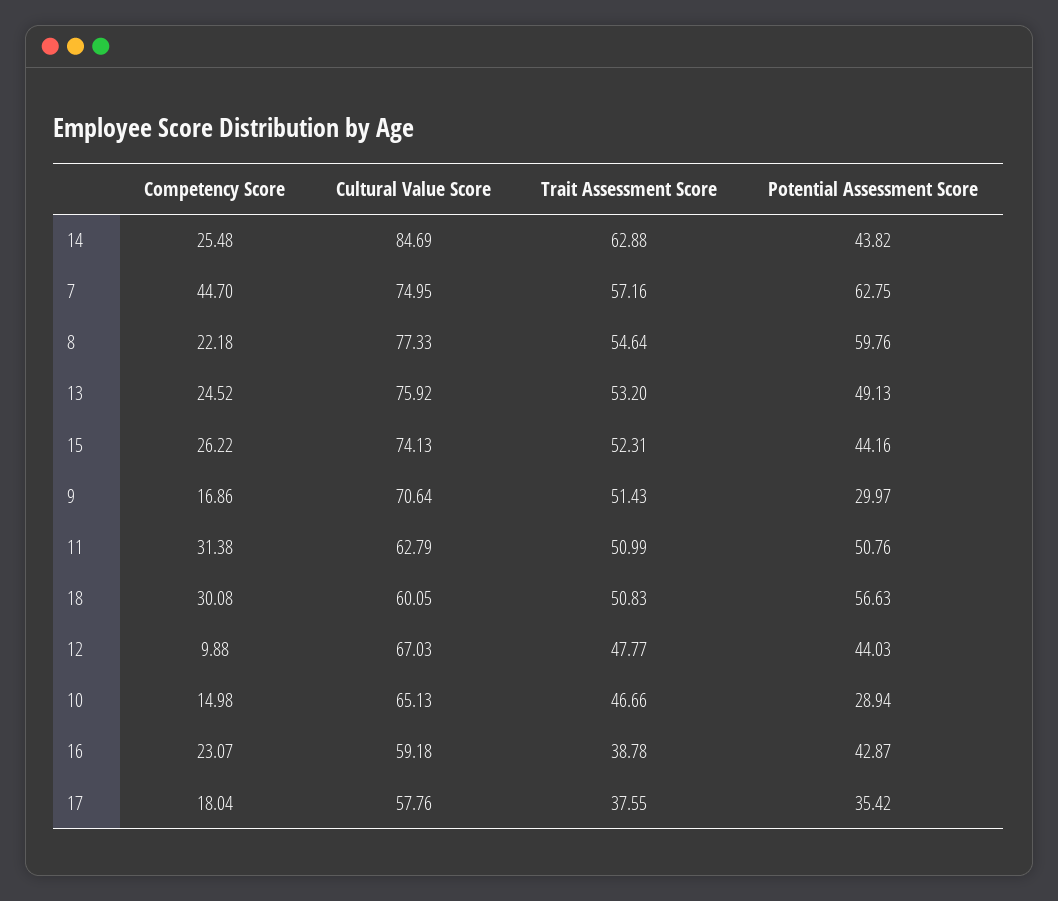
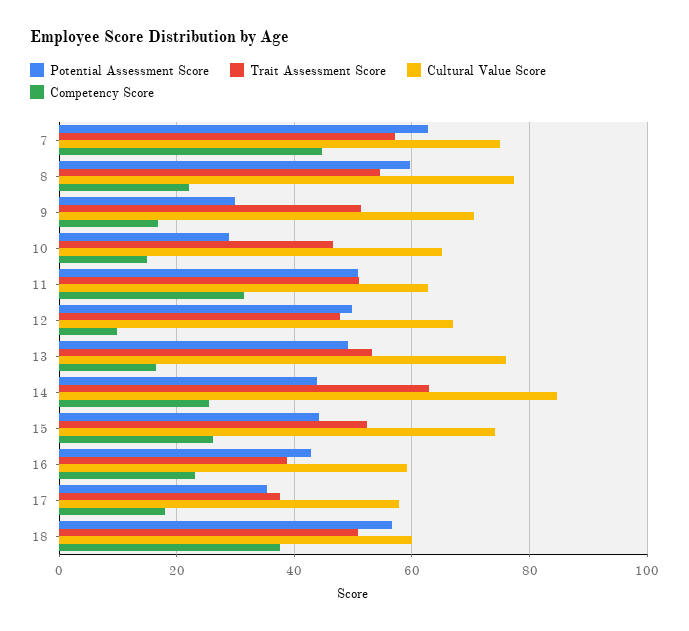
Competency Score, 13: 24.52 -> 16
Competency Score, 18: 30.08 -> 38
Potential Assessment Score, 12: 44.03 -> 50

